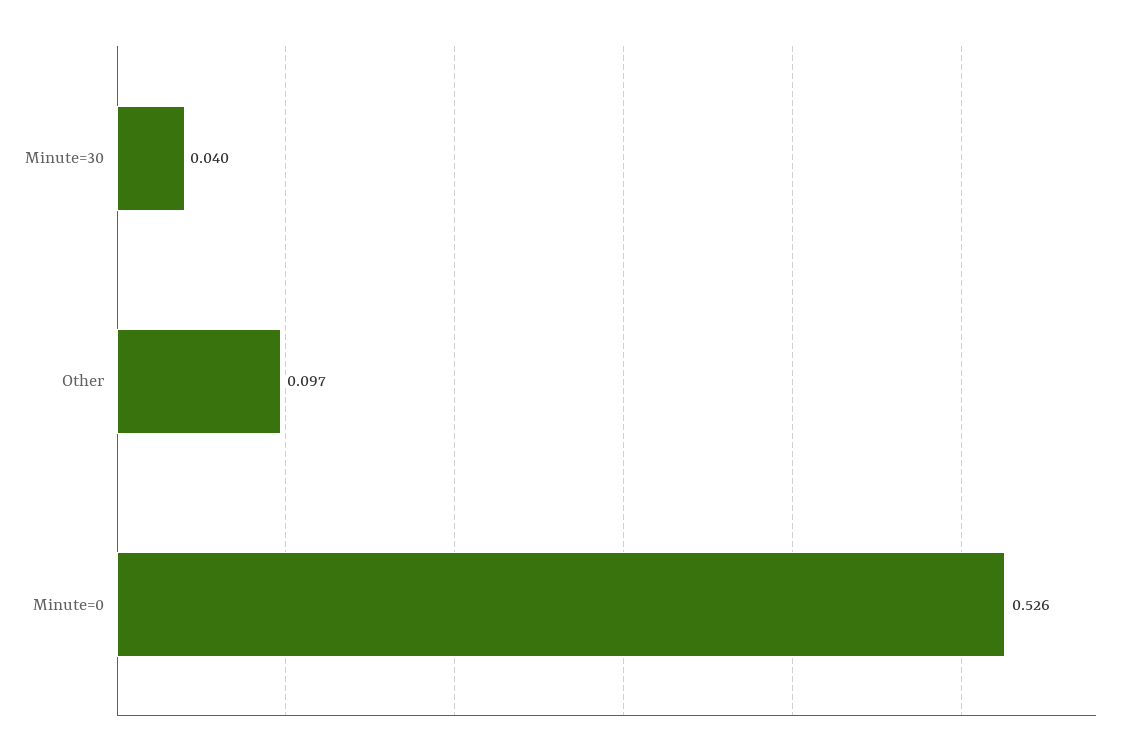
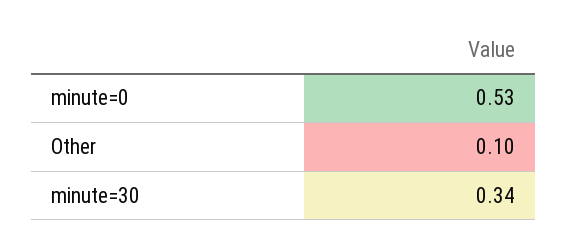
Minute=30: 0.04 -> 0.34

